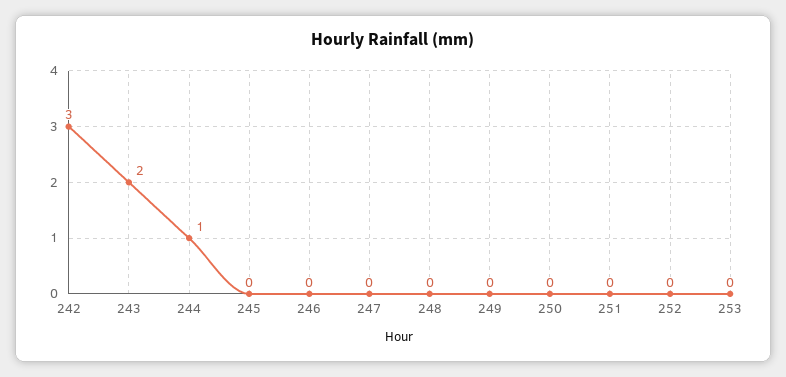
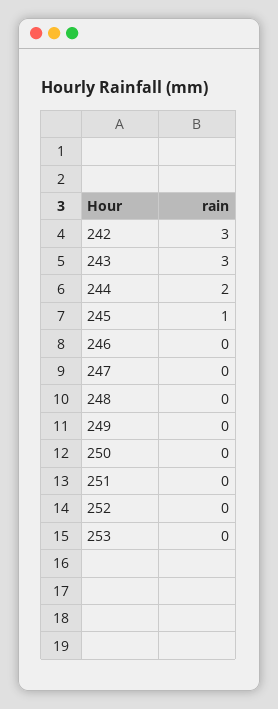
243: 2 -> 3
244: 1 -> 2
245: 0 -> 1

